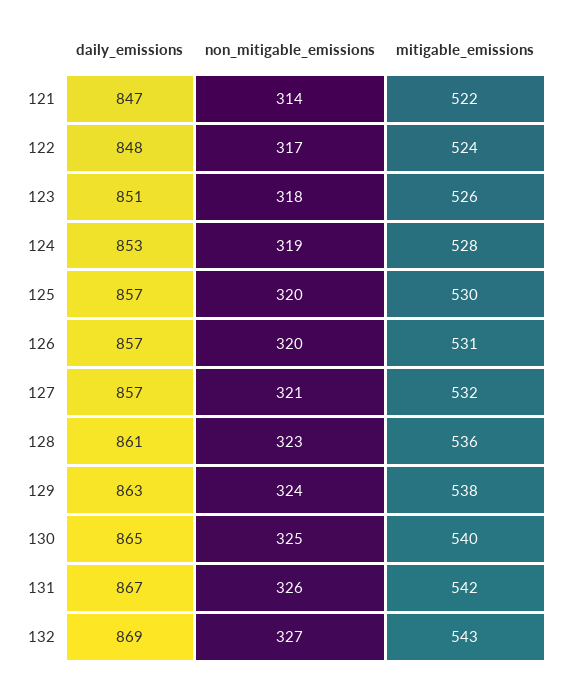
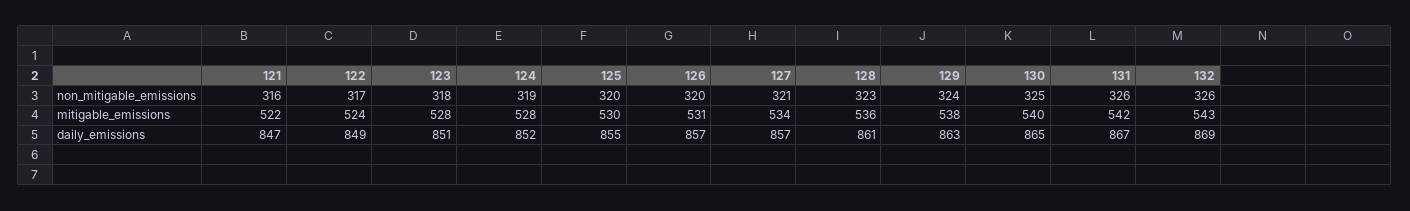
non_mitigable_emissions, 121: 314 -> 316
daily_emissions, 122: 848 -> 849
mitigable_emissions, 123: 526 -> 528
daily_emissions, 124: 853 -> 852
daily_emissions, 125: 857 -> 855
mitigable_emissions, 127: 532 -> 534
non_mitigable_emissions, 132: 327 -> 326

